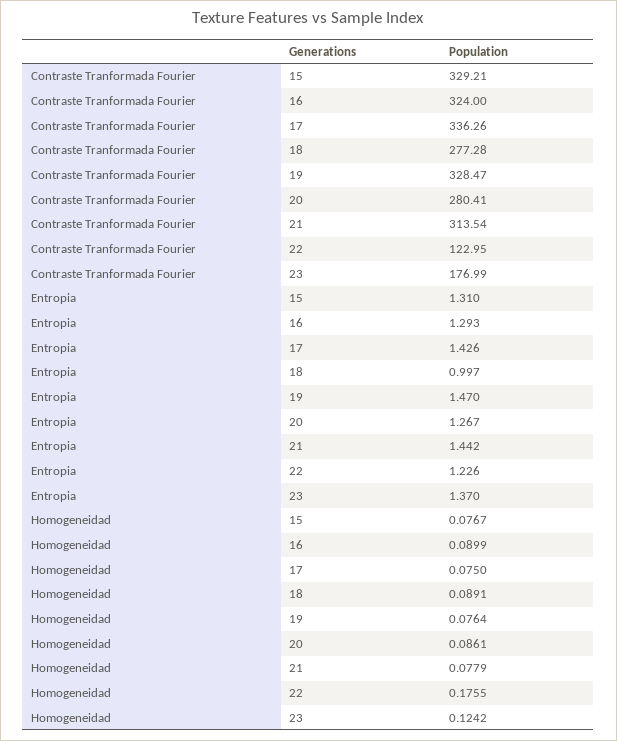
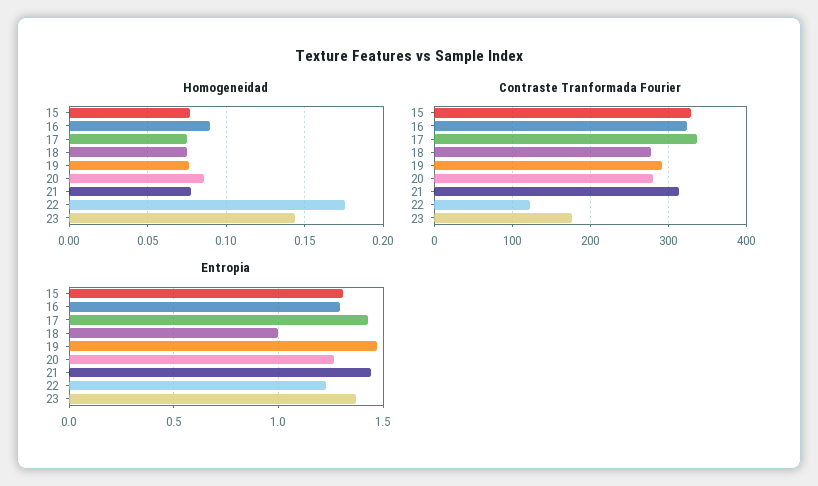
Contraste Tranformada Fourier, 19: 328.47 -> 290
Homogeneidad, 18: 0.0891 -> 0.075
Homogeneidad, 23: 0.1242 -> 0.145

